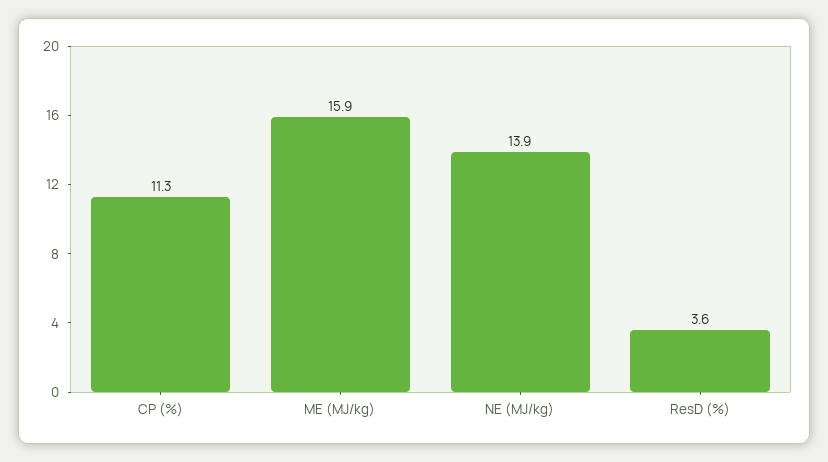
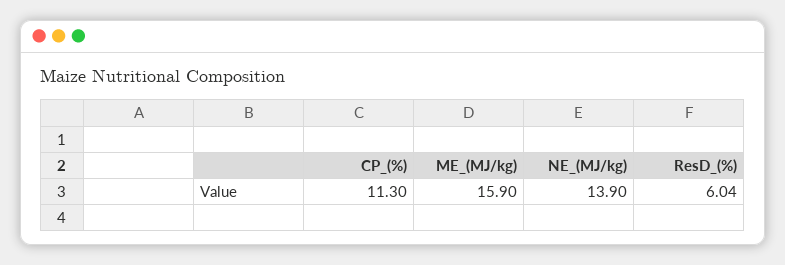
ResD (%): 3.6 -> 6.04

